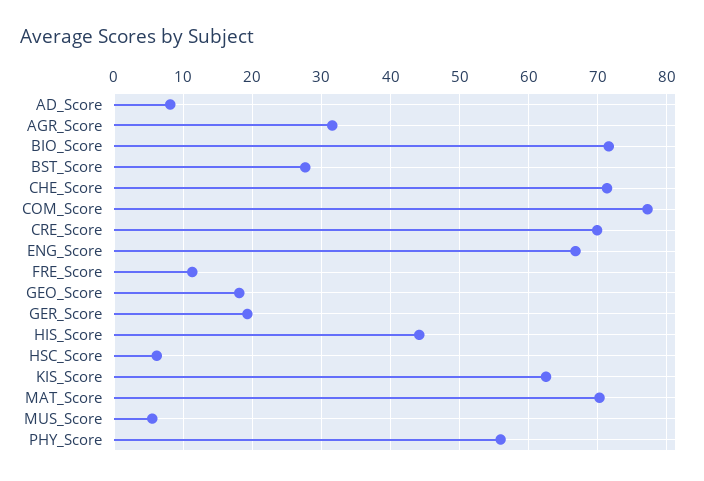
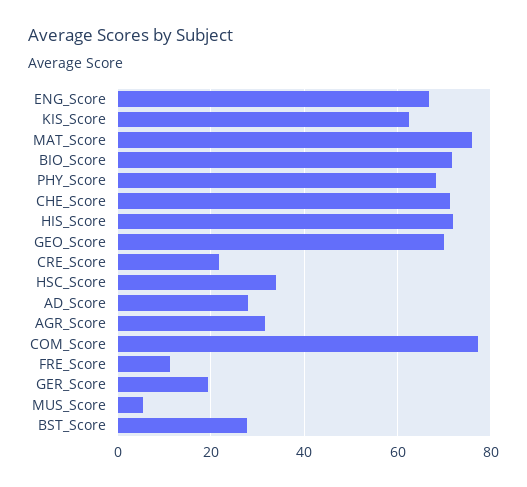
AD_Score: 8 -> 28
CRE_Score: 70 -> 22
GEO_Score: 18 -> 70
HIS_Score: 44 -> 72
HSC_Score: 6 -> 34
MAT_Score: 70 -> 76
PHY_Score: 56 -> 68

